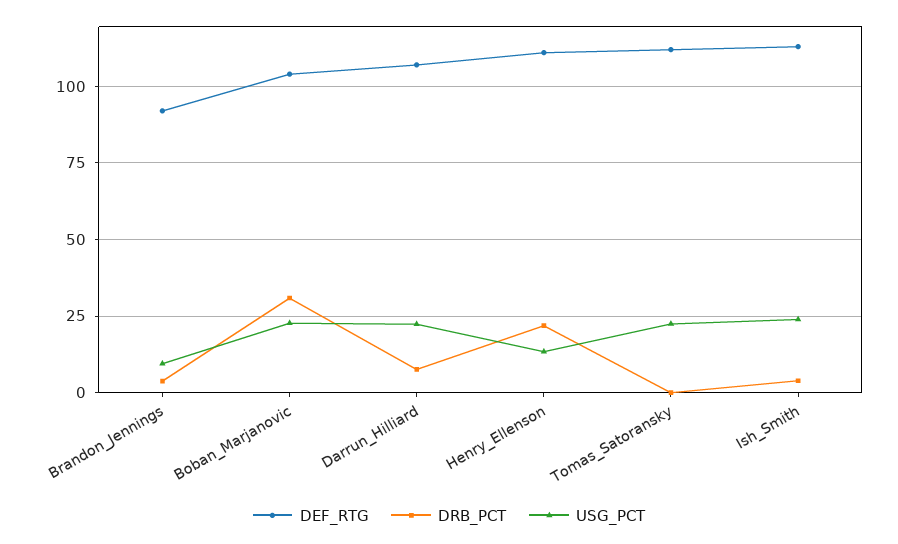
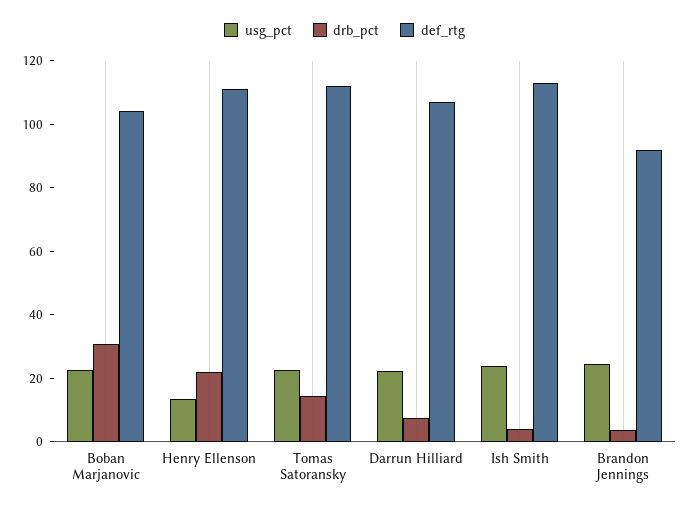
USG_PCT, Brandon_Jennings: 10 -> 25
DRB_PCT, Tomas_Satoransky: 0 -> 15

